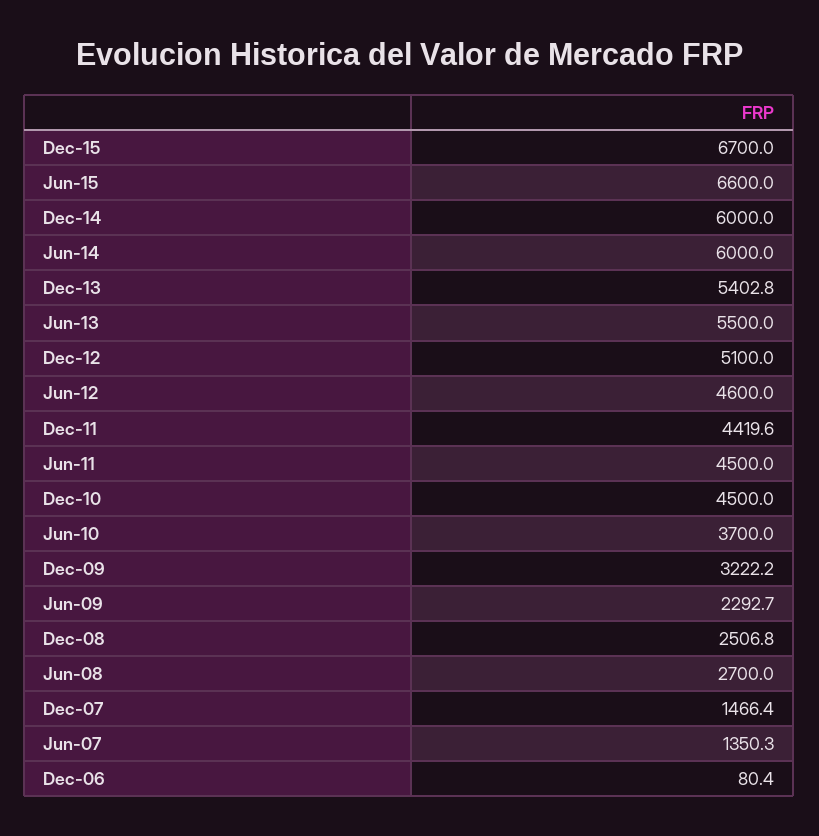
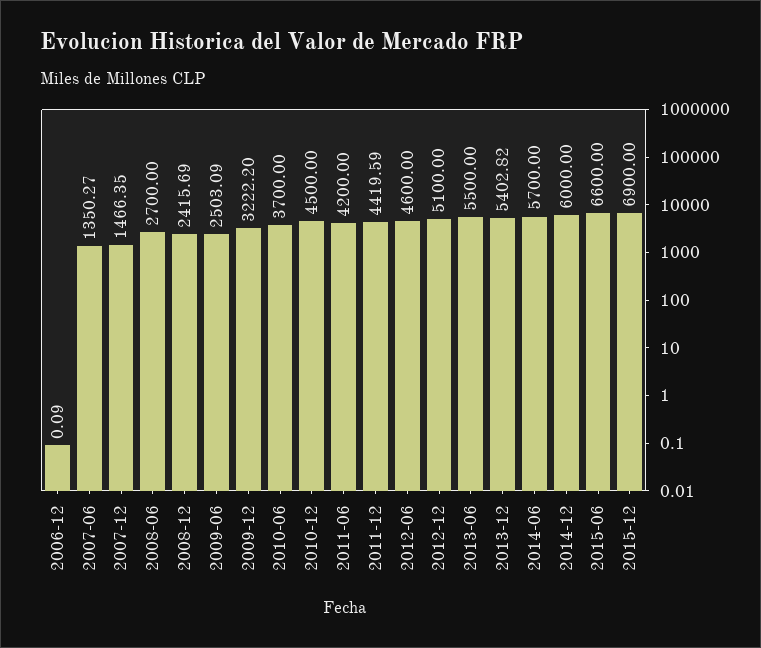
Dec-15: 6700 -> 6900
Jun-14: 6000 -> 5700
Jun-11: 4500 -> 4200
Jun-09: 2292.7 -> 2503.09
Dec-08: 2506.8 -> 2415.69
Dec-06: 80.4 -> 0.09

